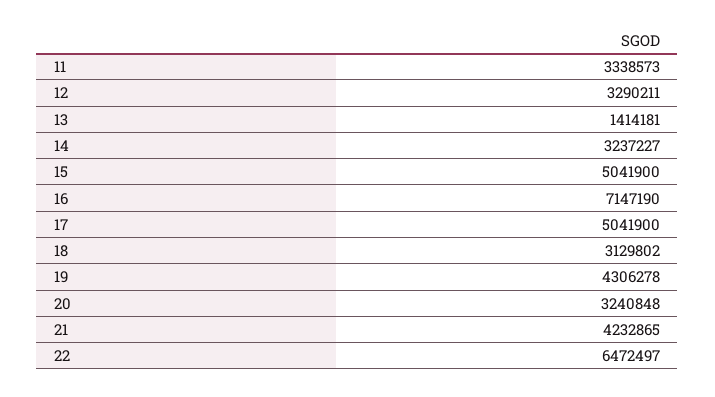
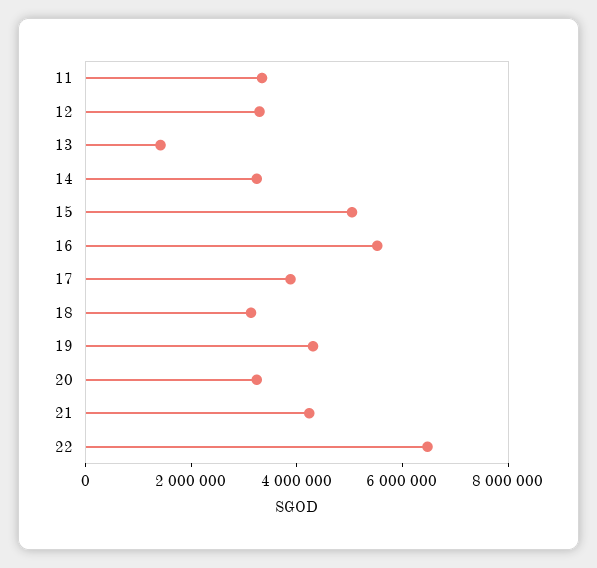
16: 7147190 -> 5500000
17: 5041900 -> 4000000

